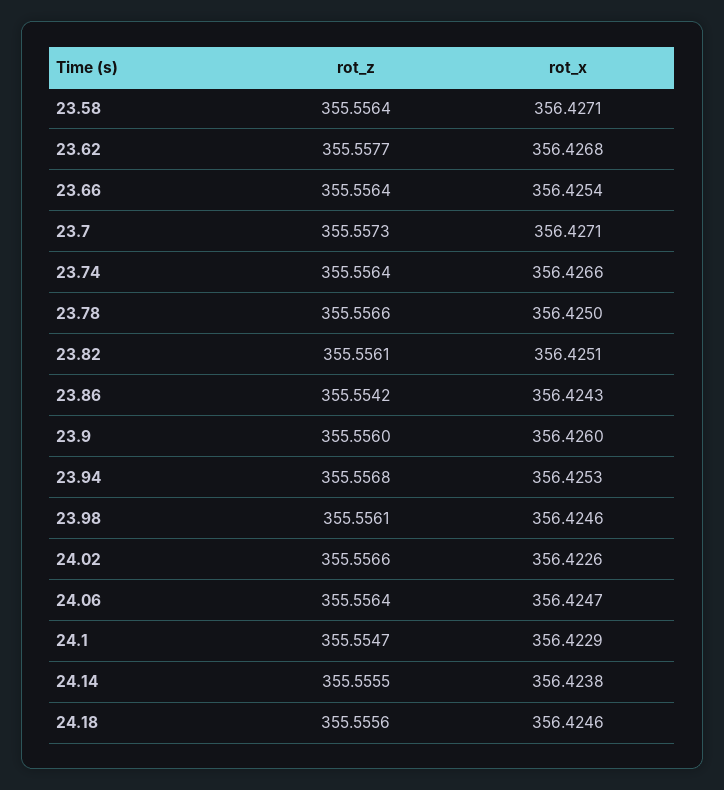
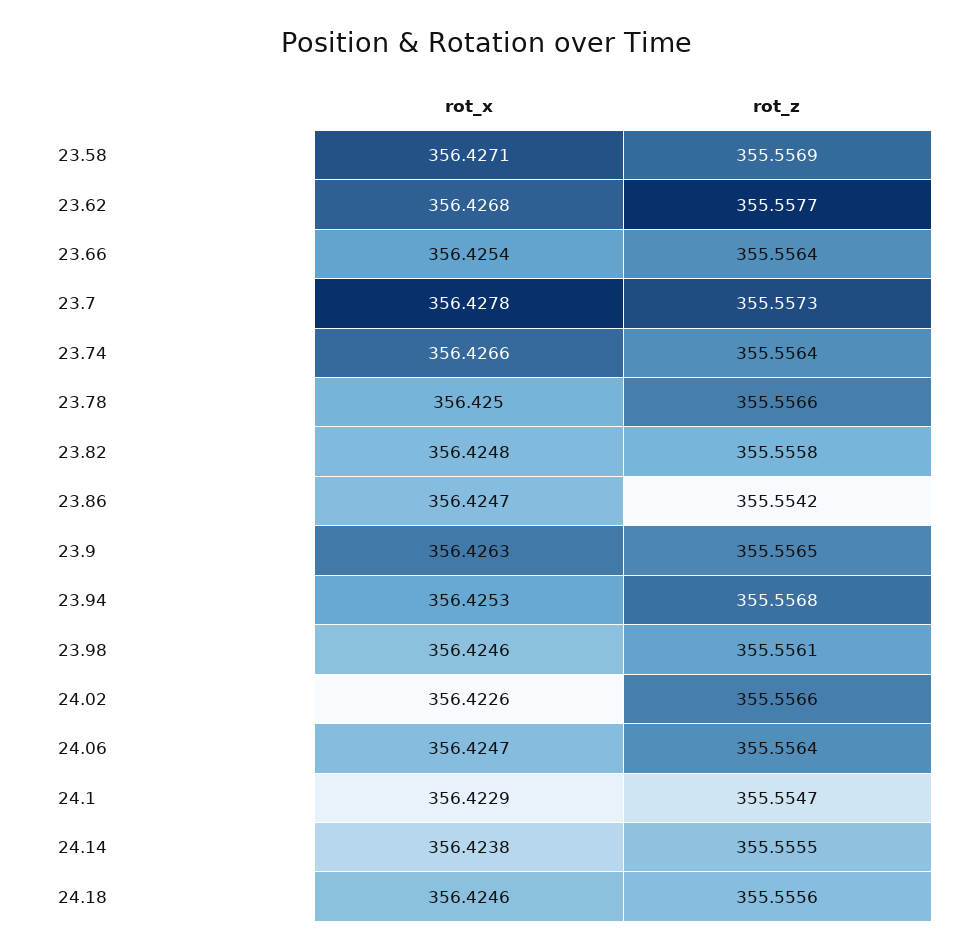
rot_z, 23.58: 355.5564 -> 355.5569
rot_x, 23.7: 356.4271 -> 356.4278
rot_z, 23.82: 355.5561 -> 355.5558
rot_x, 23.82: 356.4251 -> 356.4248
rot_x, 23.86: 356.4243 -> 356.4247
rot_z, 23.9: 355.556 -> 355.5565
rot_x, 23.9: 356.426 -> 356.4263

